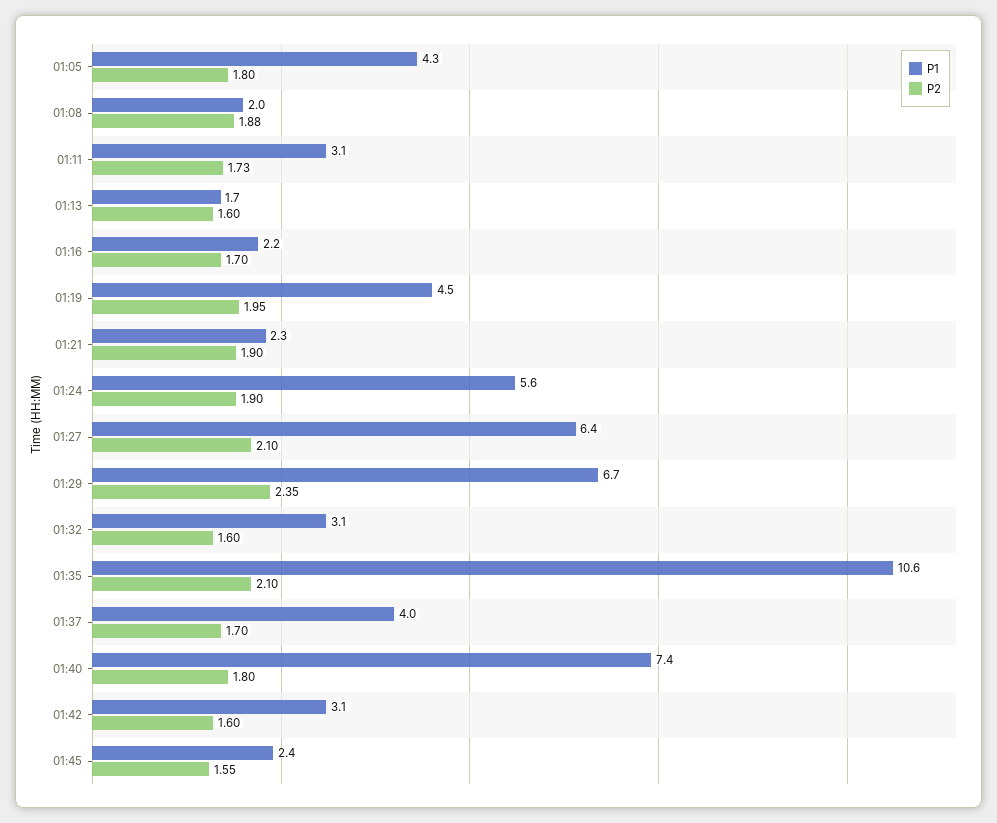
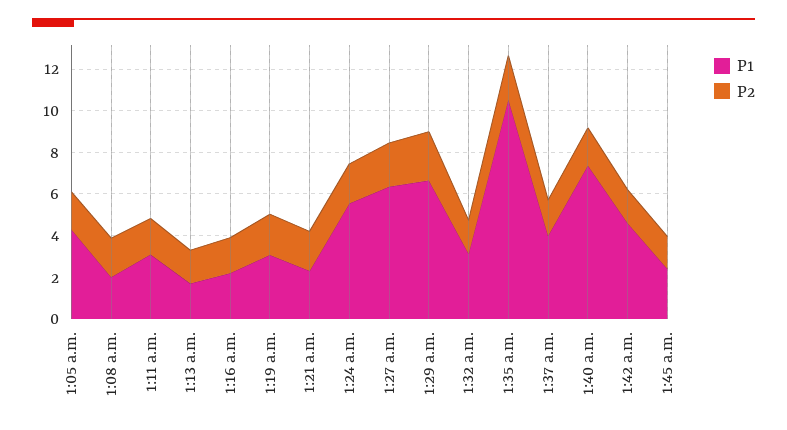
P1, 01:19: 4.5 -> 3
P1, 01:42: 3.1 -> 4.5

